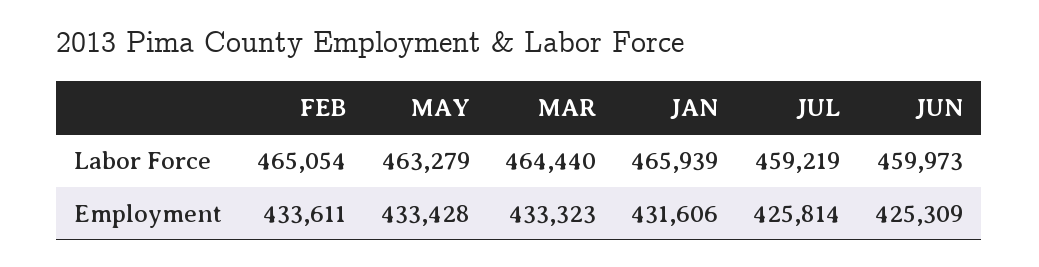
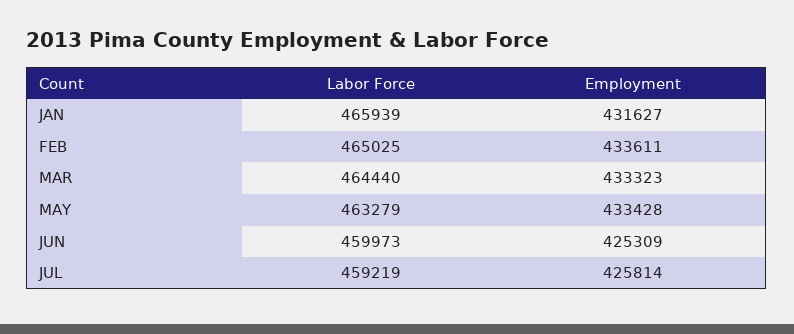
FEB, Labor Force: 465054 -> 465025
JAN, Employment: 431606 -> 431627

